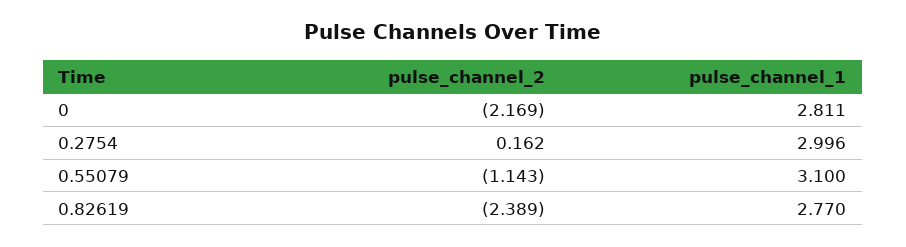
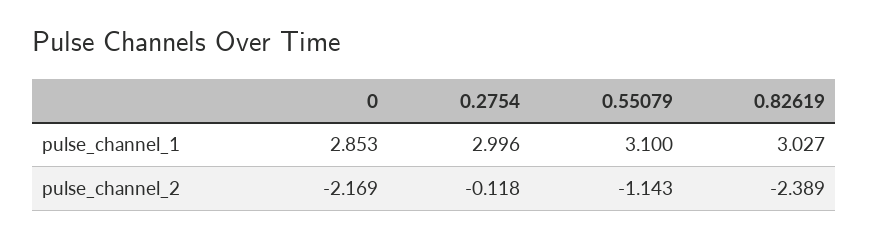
pulse_channel_1, 0: 2.811 -> 2.853
pulse_channel_2, 0.2754: 0.162 -> -0.118
pulse_channel_1, 0.82619: 2.77 -> 3.027

